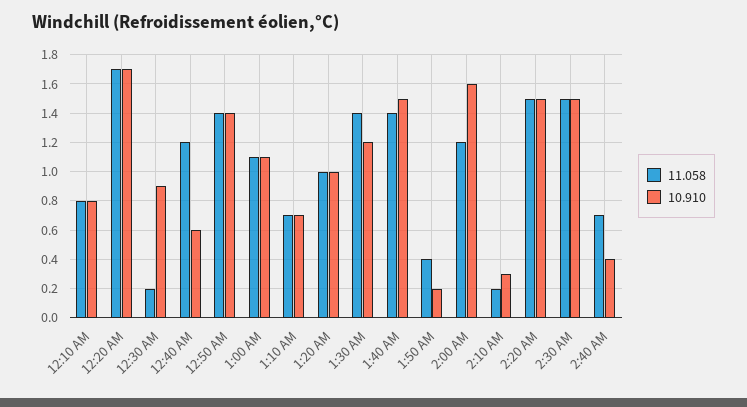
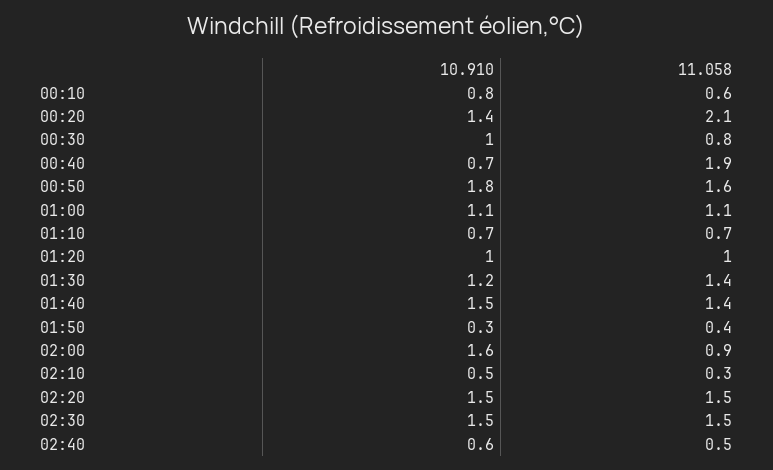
11.058, 12:10 AM: 0.8 -> 0.6
11.058, 12:20 AM: 1.7 -> 2.1
10.910, 12:20 AM: 1.7 -> 1.4
11.058, 12:30 AM: 0.2 -> 0.8
10.910, 12:30 AM: 0.9 -> 1
11.058, 12:40 AM: 1.2 -> 1.9
10.910, 12:40 AM: 0.6 -> 0.7
11.058, 12:50 AM: 1.4 -> 1.6
10.910, 12:50 AM: 1.4 -> 1.8
10.910, 1:50 AM: 0.2 -> 0.3
11.058, 2:00 AM: 1.2 -> 0.9
11.058, 2:10 AM: 0.2 -> 0.3
10.910, 2:10 AM: 0.3 -> 0.5
11.058, 2:40 AM: 0.7 -> 0.5
10.910, 2:40 AM: 0.4 -> 0.6

